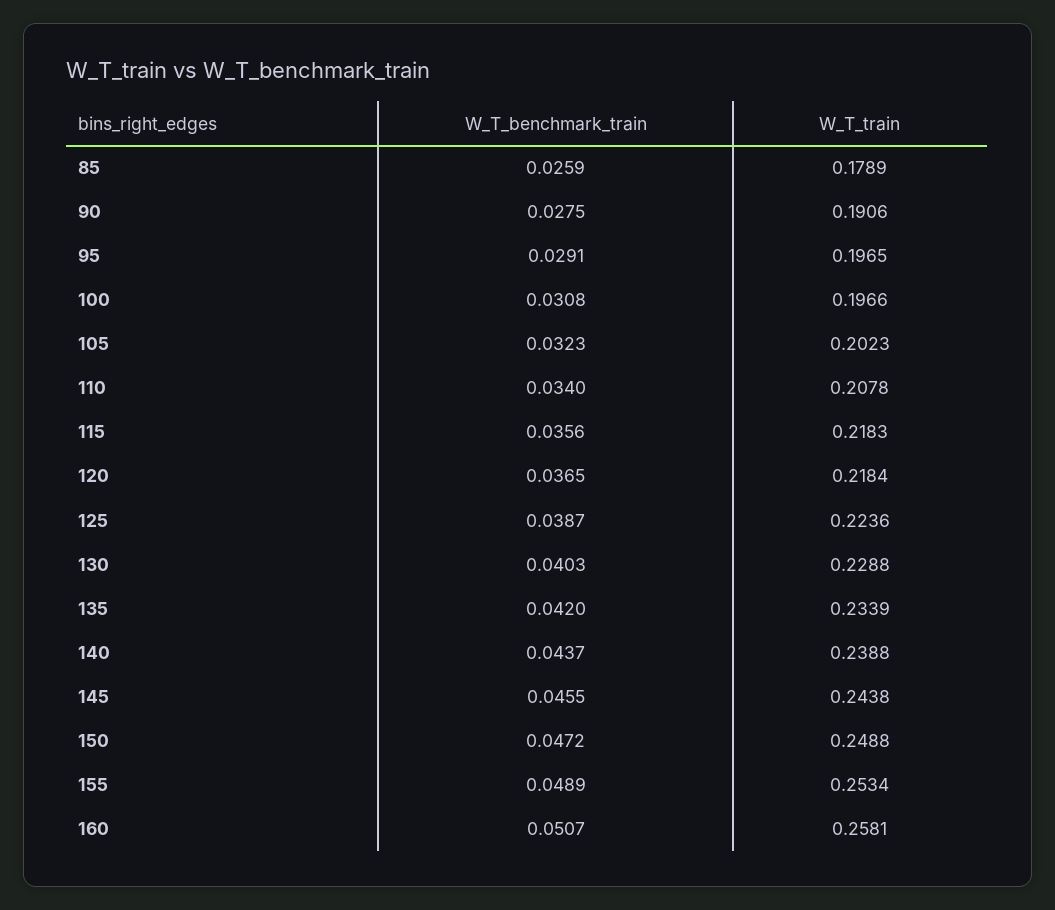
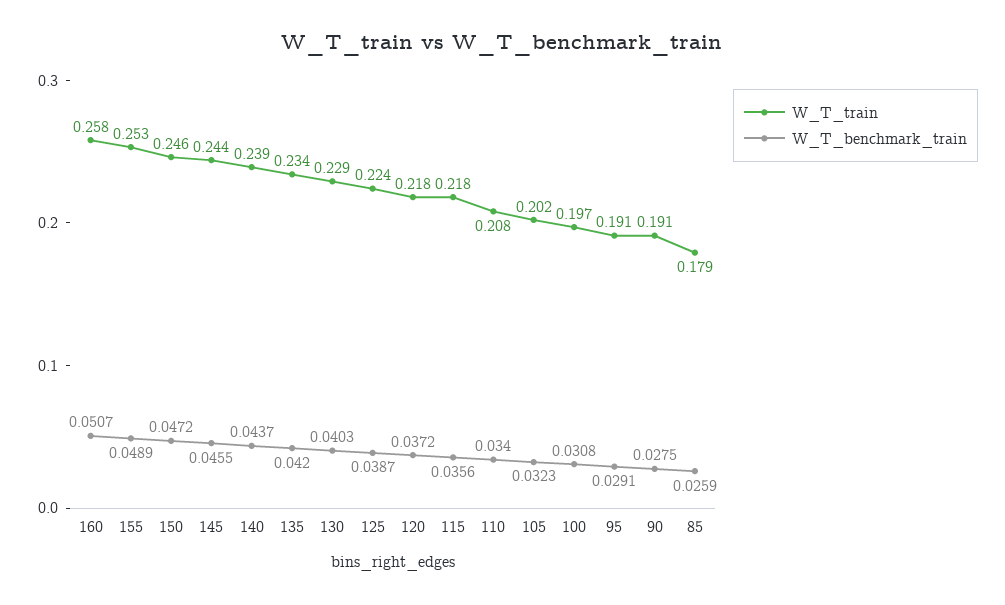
W_T_train, 95: 0.1965 -> 0.191
W_T_benchmark_train, 120: 0.0365 -> 0.0372
W_T_train, 150: 0.2488 -> 0.246

